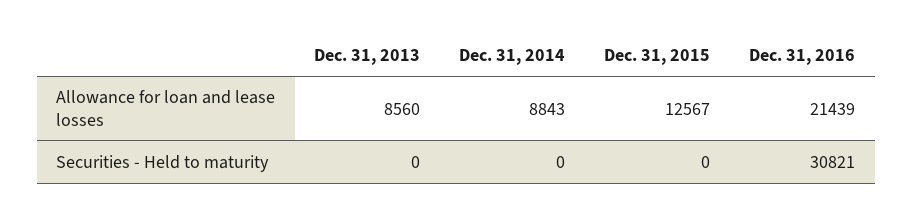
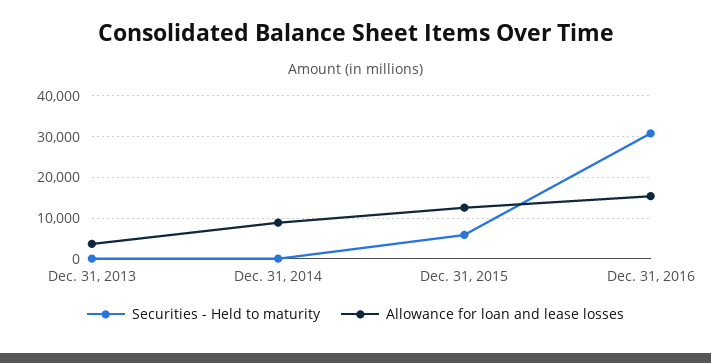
Allowance for loan and lease losses, Dec. 31, 2013: 8560 -> 4000
Allowance for loan and lease losses, Dec. 31, 2016: 21439 -> 16000
Securities - Held to maturity, Dec. 31, 2015: 0 -> 6000

